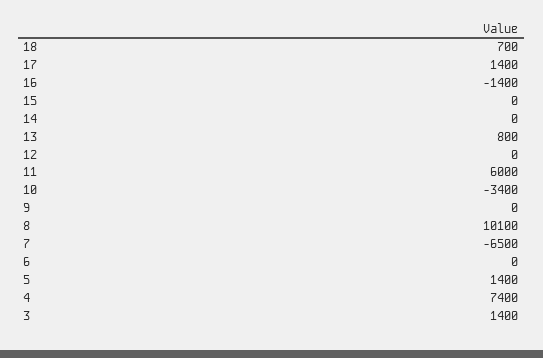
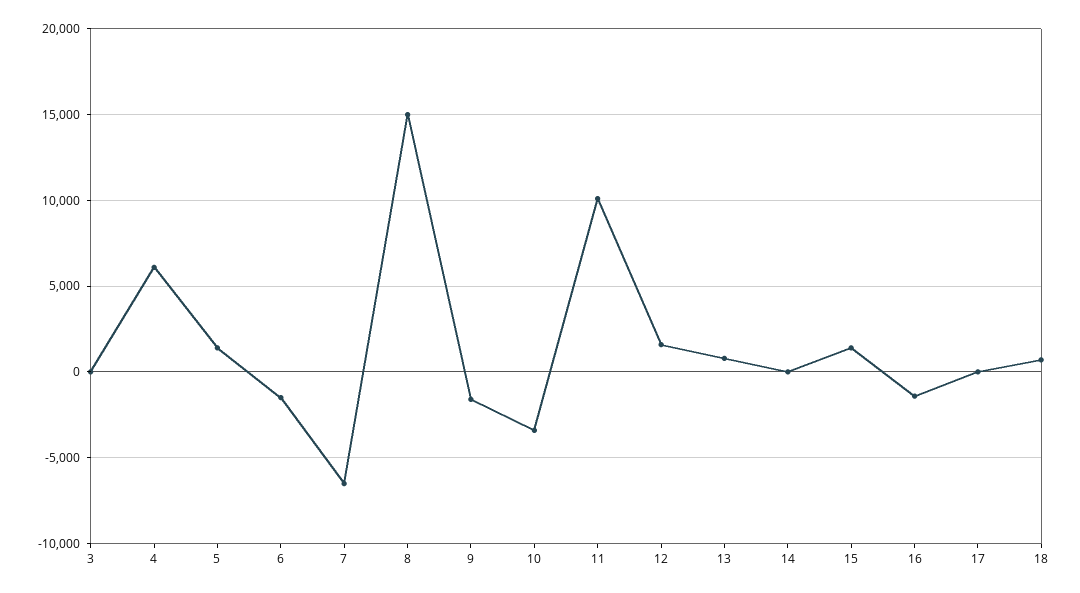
17: 1400 -> 0
15: 0 -> 1500
12: 0 -> 1500
11: 6000 -> 10000
9: 0 -> -1500
8: 10100 -> 15000
6: 0 -> -1500
4: 7400 -> 6000
3: 1400 -> 0

